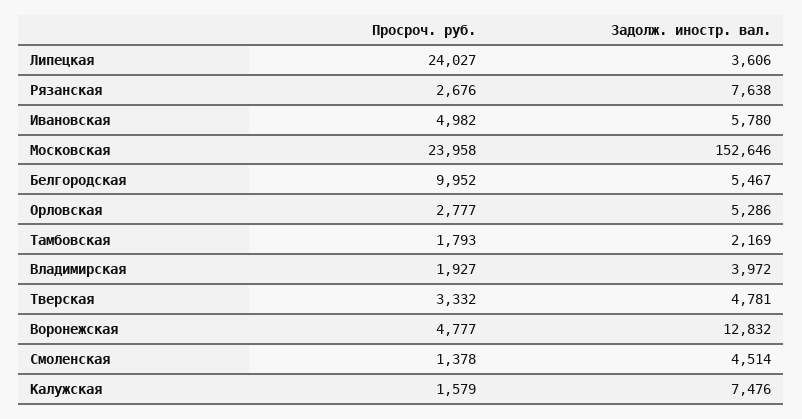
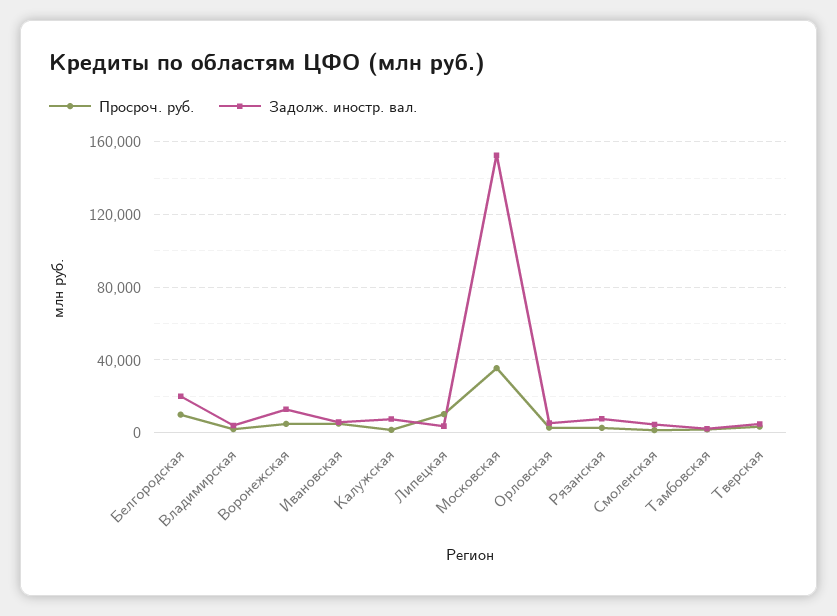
Просроч. руб., Липецкая: 24027 -> 10000
Просроч. руб., Московская: 23958 -> 35000
Задолж. иностр. вал., Белгородская: 5467 -> 20000

